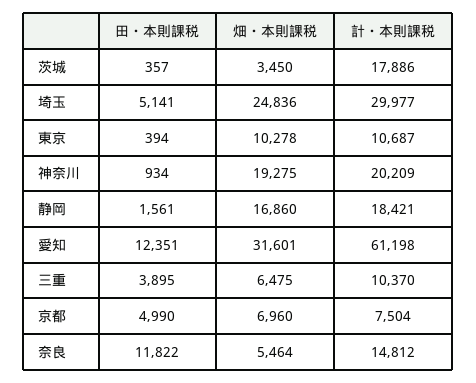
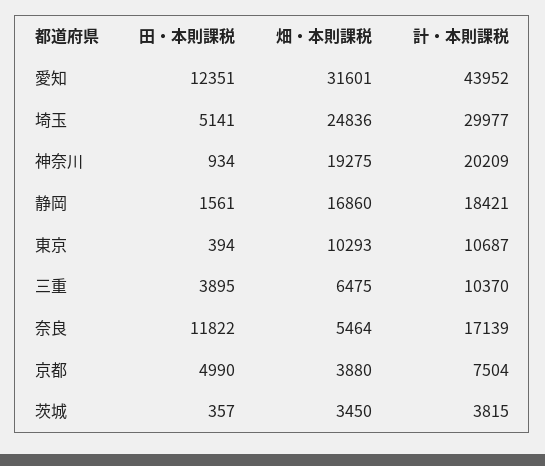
計・本則課税, 茨城: 17886 -> 3815
畑・本則課税, 東京: 10278 -> 10293
計・本則課税, 愛知: 61198 -> 43952
畑・本則課税, 京都: 6960 -> 3880
計・本則課税, 奈良: 14812 -> 17139

